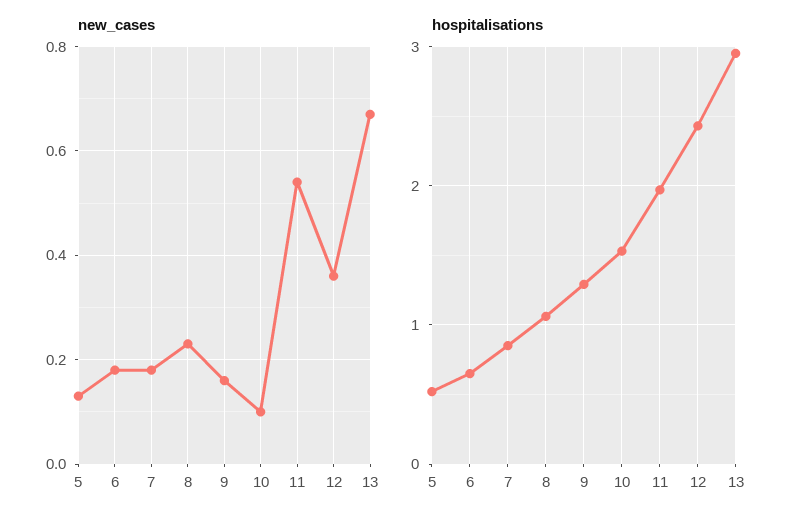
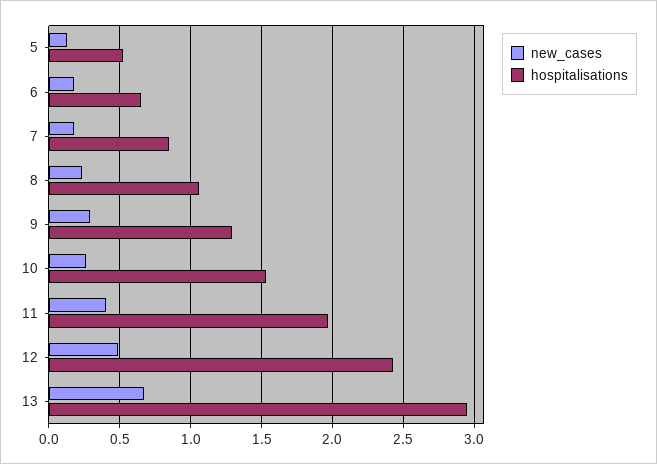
new_cases, 9: 0.15 -> 0.3
new_cases, 10: 0.1 -> 0.25
new_cases, 11: 0.55 -> 0.4
new_cases, 12: 0.35 -> 0.5

